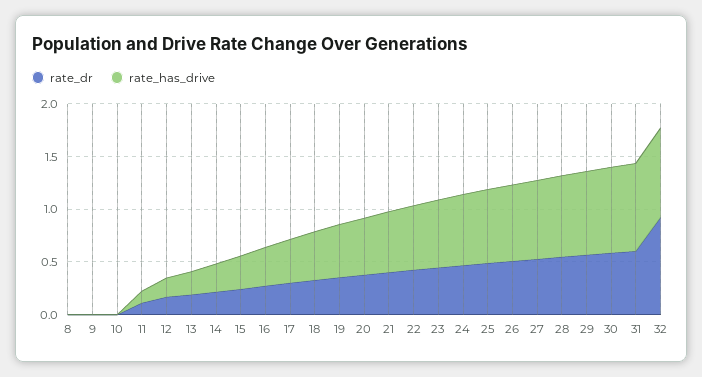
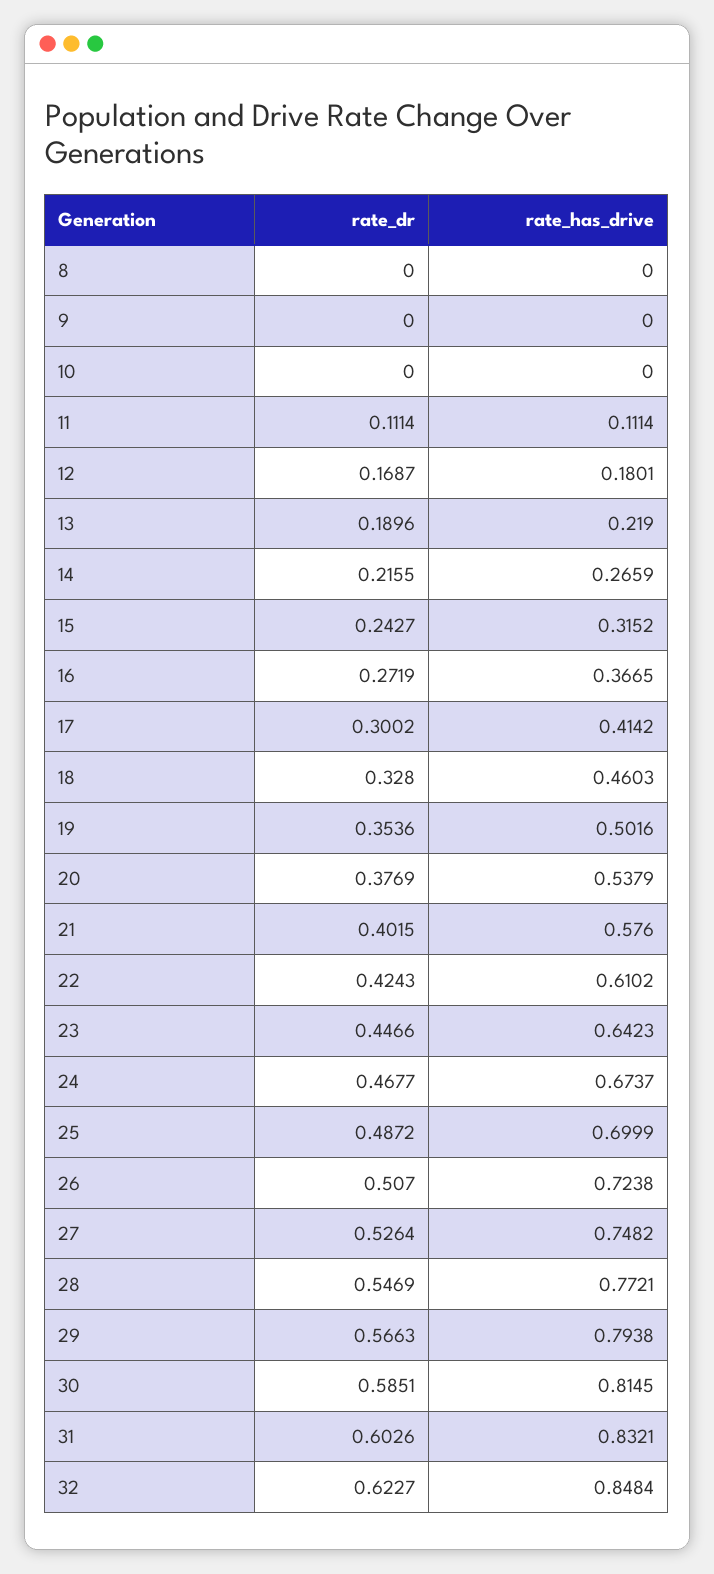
rate_dr, 32: 0.9 -> 0.6227

